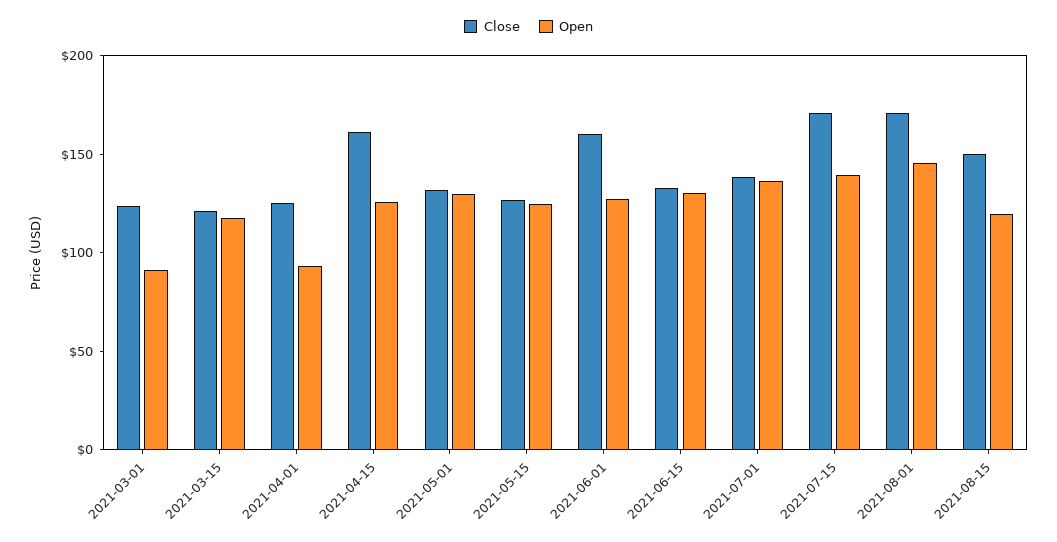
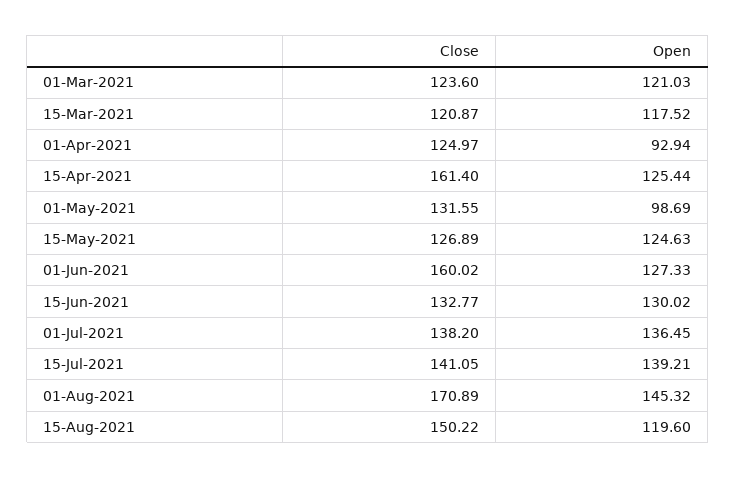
Open, 2021-03-01: 90 -> 121.03
Open, 2021-05-01: 130 -> 98.69
Close, 2021-07-15: 170 -> 141.05

